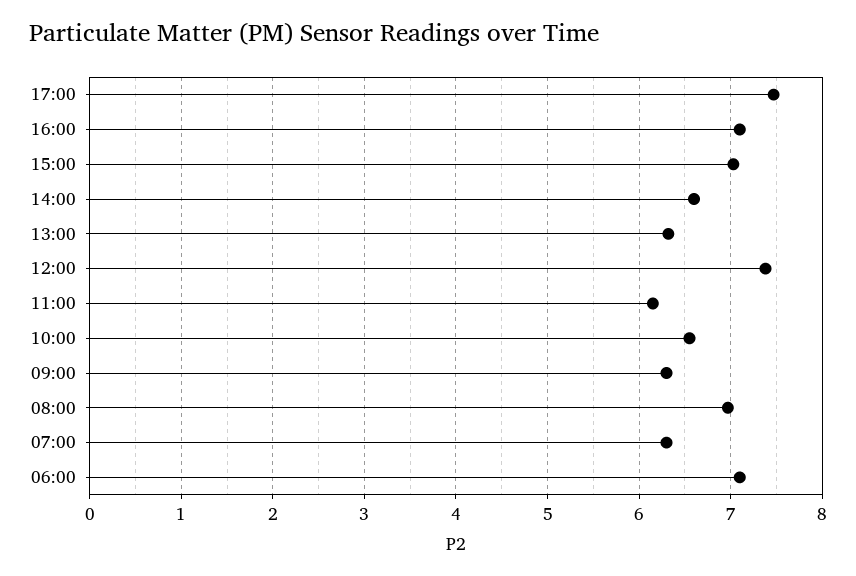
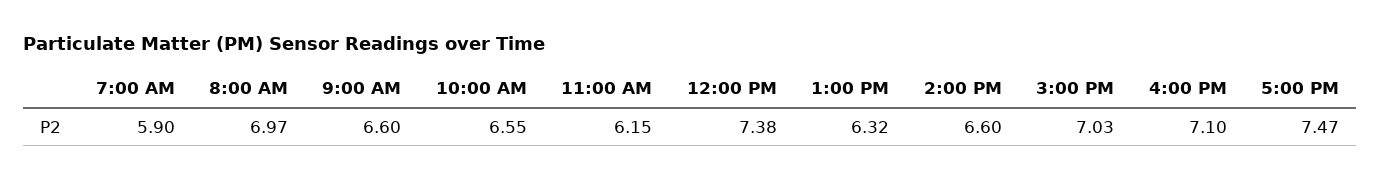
09:00: 6.3 -> 6.6
07:00: 6.3 -> 5.9
06:00: 7.1 -> none

